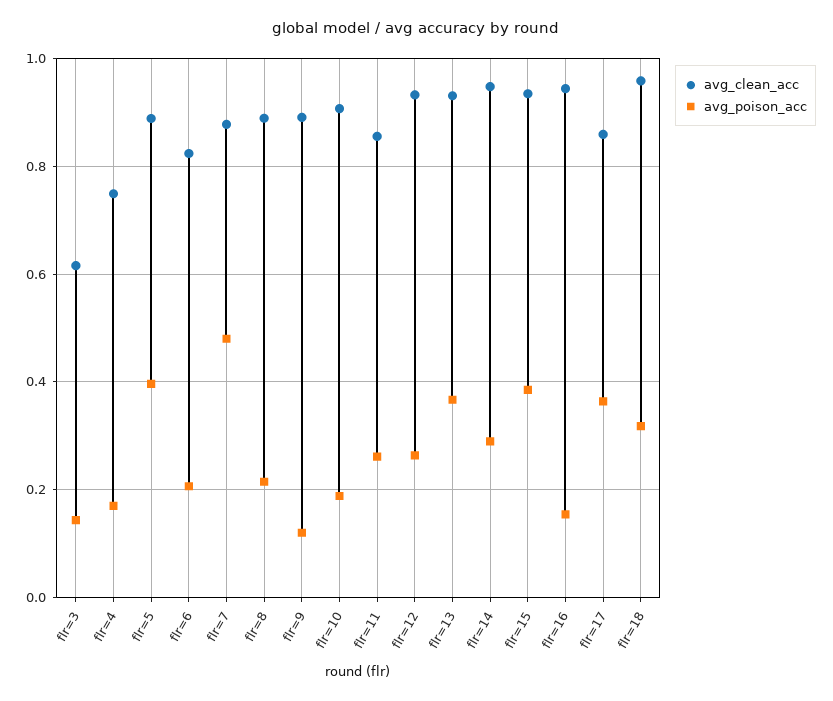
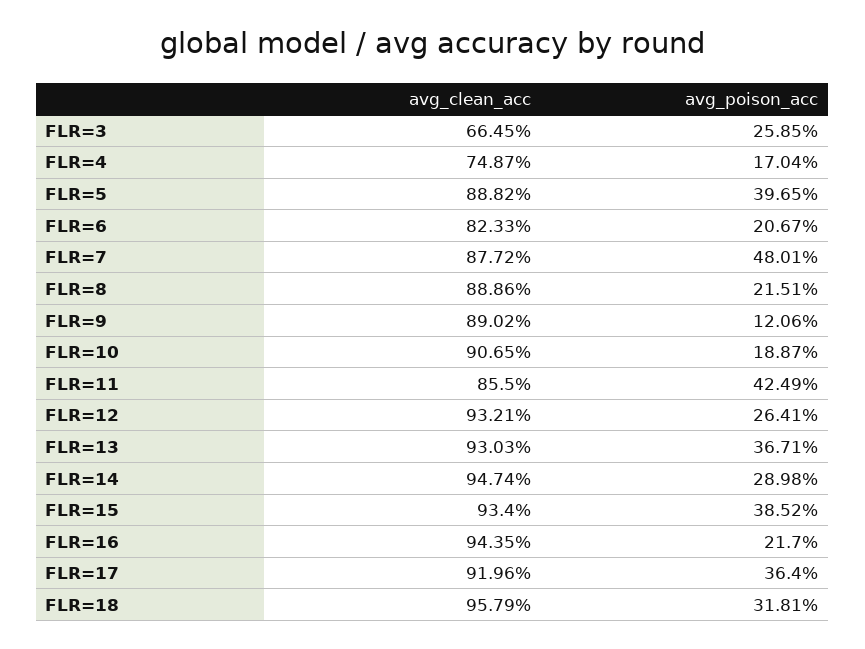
avg_clean_acc, flr=3: 0.62 -> 0.6645
avg_poison_acc, flr=3: 0.14 -> 0.2585
avg_poison_acc, flr=11: 0.26 -> 0.4249
avg_poison_acc, flr=16: 0.16 -> 0.217
avg_clean_acc, flr=17: 0.86 -> 0.9196

